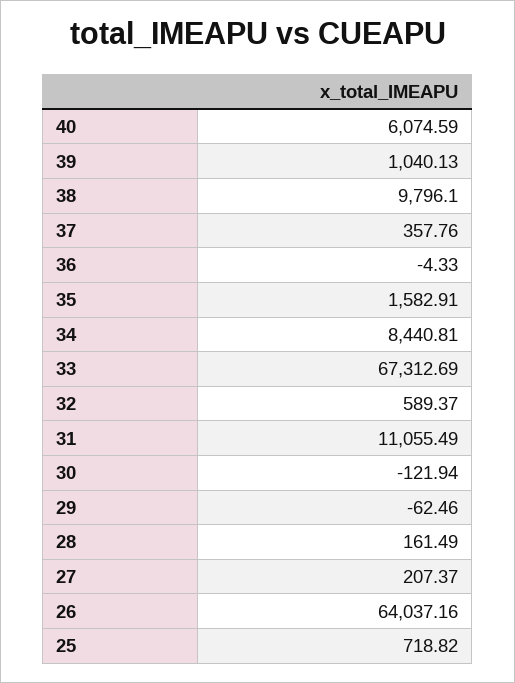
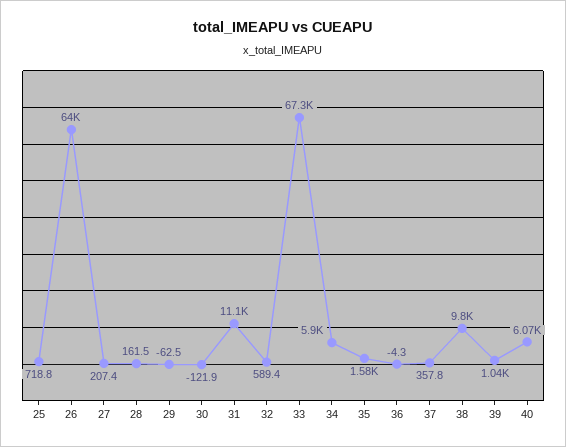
34: 8440.81 -> 5900

